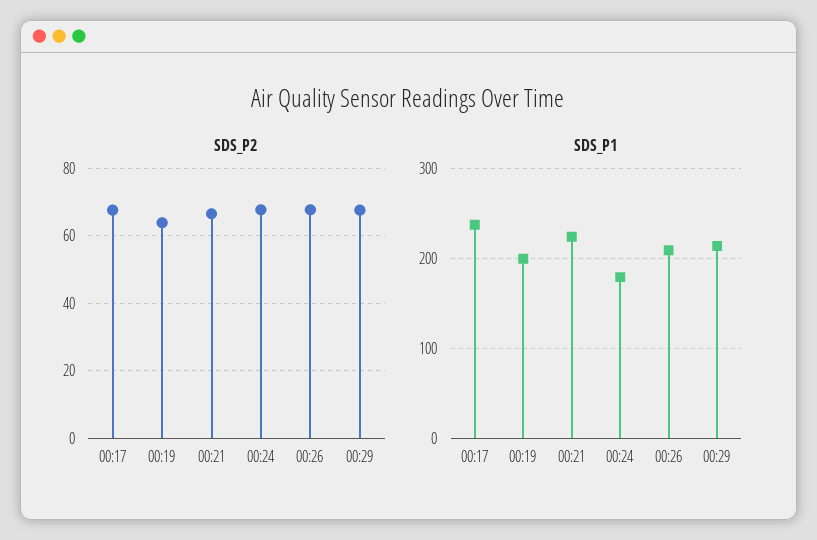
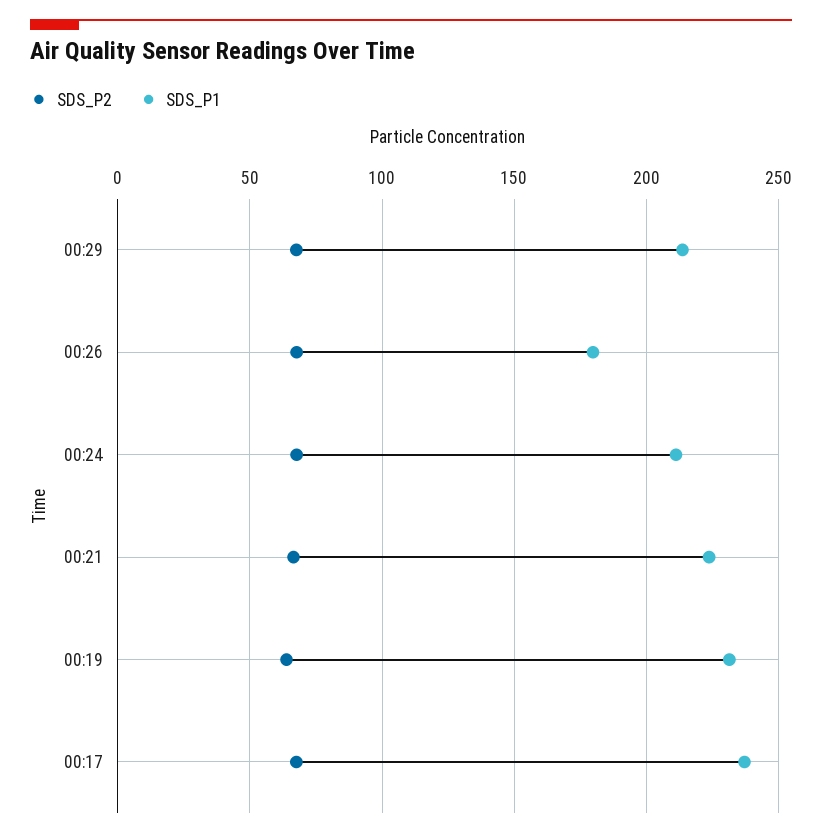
SDS_P1, 00:19: 200 -> 230
SDS_P1, 00:24: 180 -> 210
SDS_P1, 00:26: 210 -> 180

